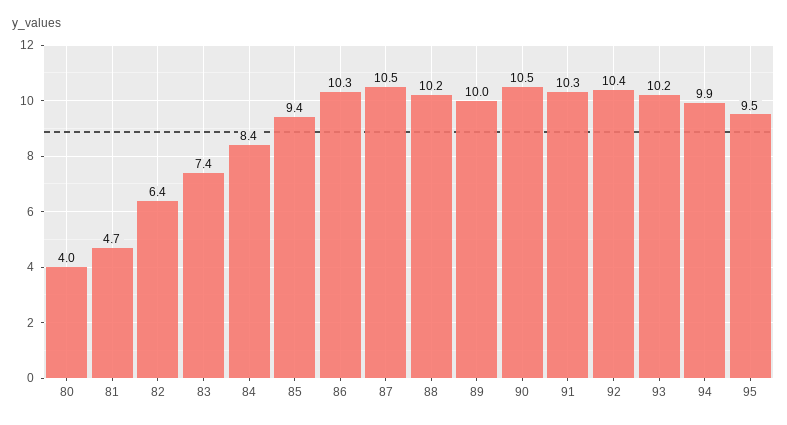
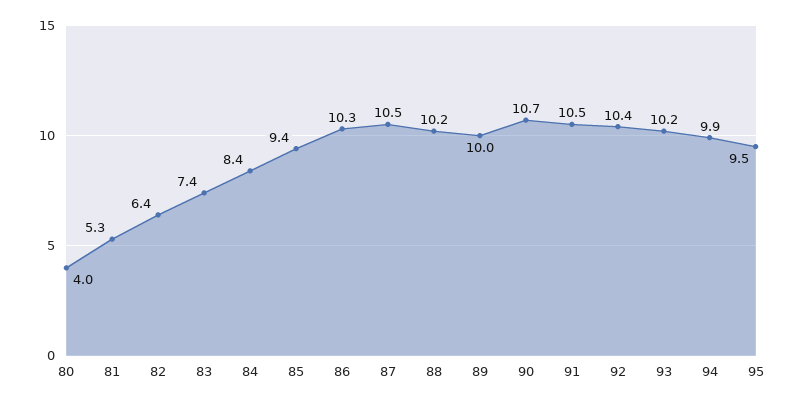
81: 4.7 -> 5.3
90: 10.5 -> 10.7
91: 10.3 -> 10.5

